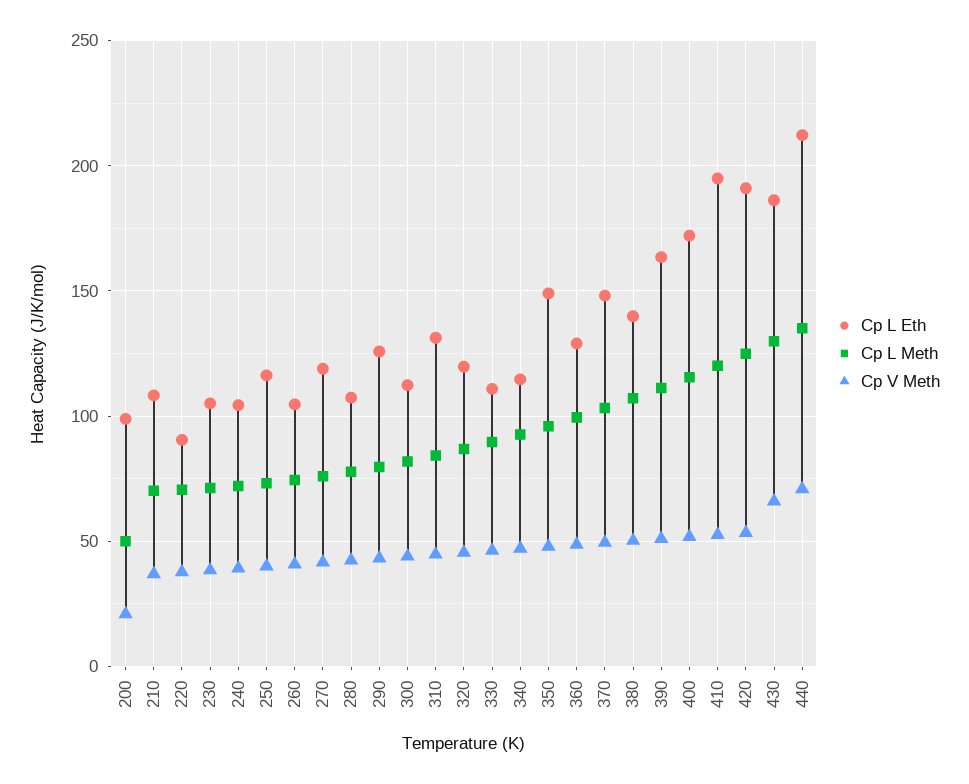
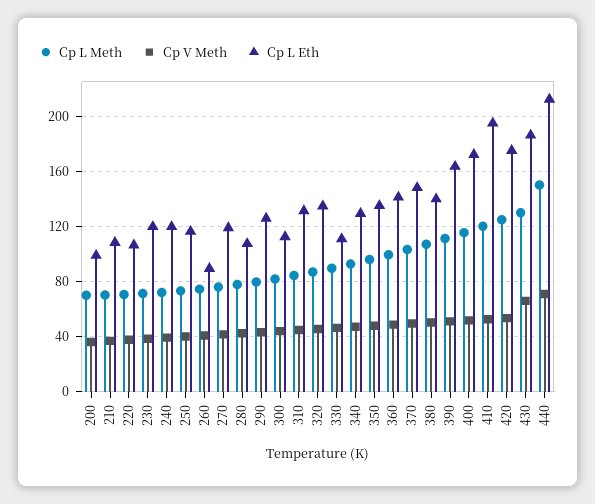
Cp L Meth, 200: 50 -> 70
Cp V Meth, 200: 20 -> 35
Cp L Eth, 220: 90 -> 105
Cp L Eth, 230: 105 -> 120
Cp L Eth, 240: 105 -> 120
Cp L Eth, 260: 105 -> 90
Cp L Eth, 320: 120 -> 135
Cp L Eth, 340: 115 -> 130
Cp L Eth, 350: 150 -> 135
Cp L Eth, 360: 130 -> 140
Cp L Eth, 420: 190 -> 175
Cp L Meth, 440: 135 -> 150

